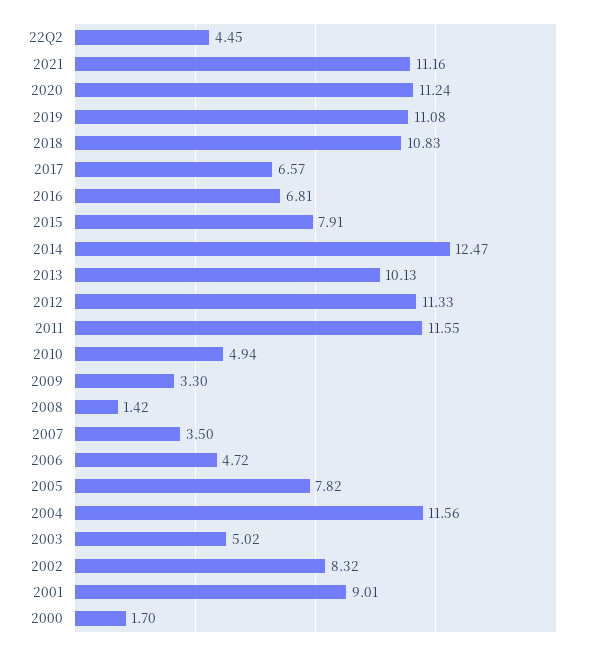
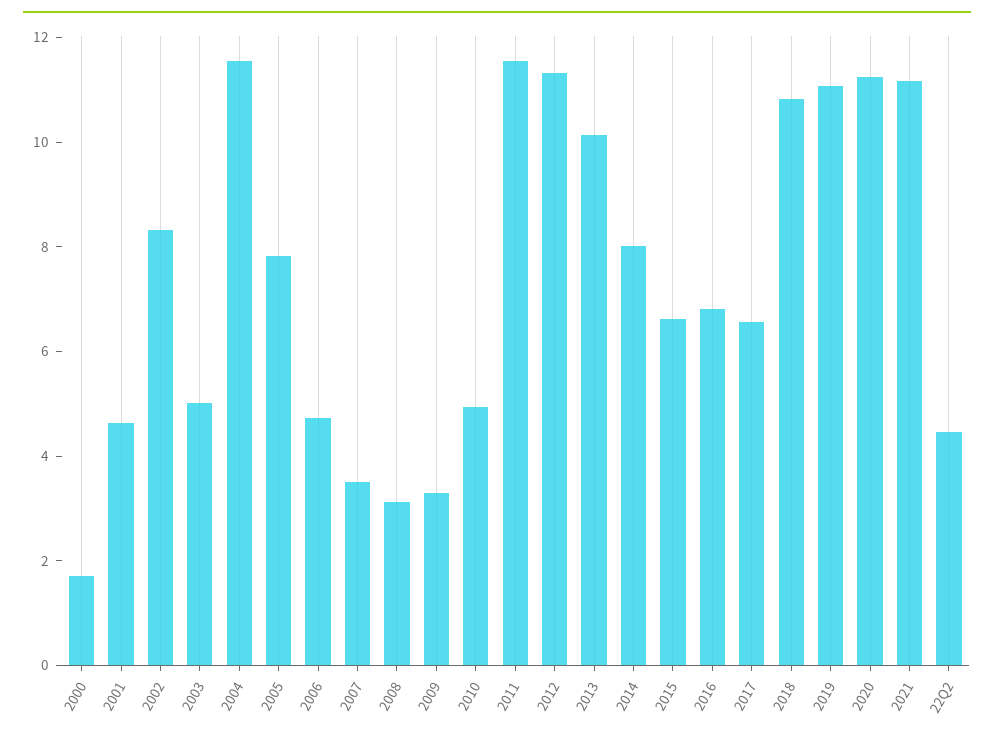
2015: 7.91 -> 6.5
2014: 12.47 -> 8
2008: 1.42 -> 3
2001: 9.01 -> 4.5

